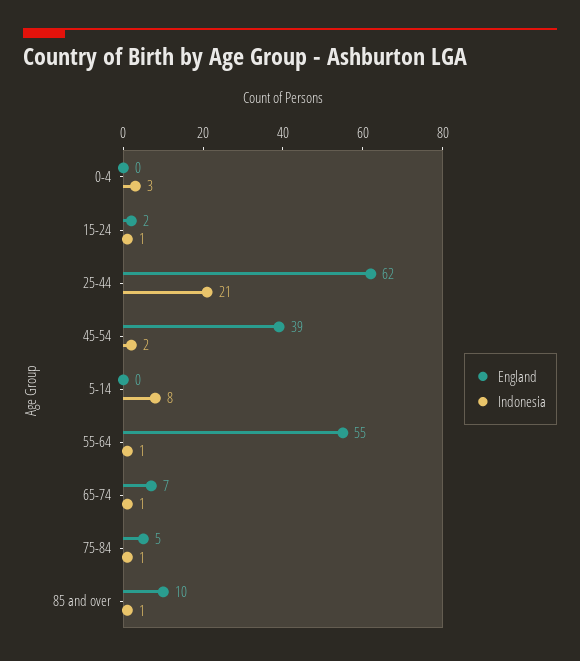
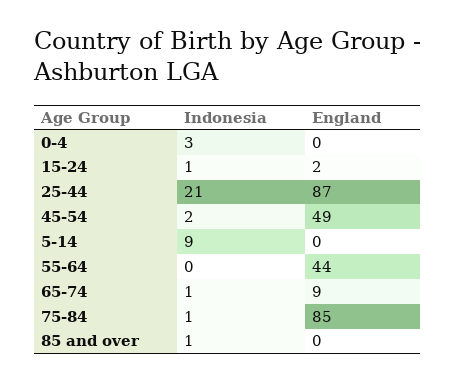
England, 25-44: 62 -> 87
England, 45-54: 39 -> 49
Indonesia, 5-14: 8 -> 9
England, 55-64: 55 -> 44
Indonesia, 55-64: 1 -> 0
England, 65-74: 7 -> 9
England, 75-84: 5 -> 85
England, 85 and over: 10 -> 0

